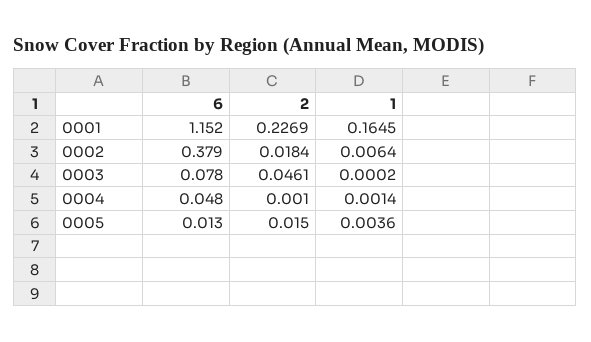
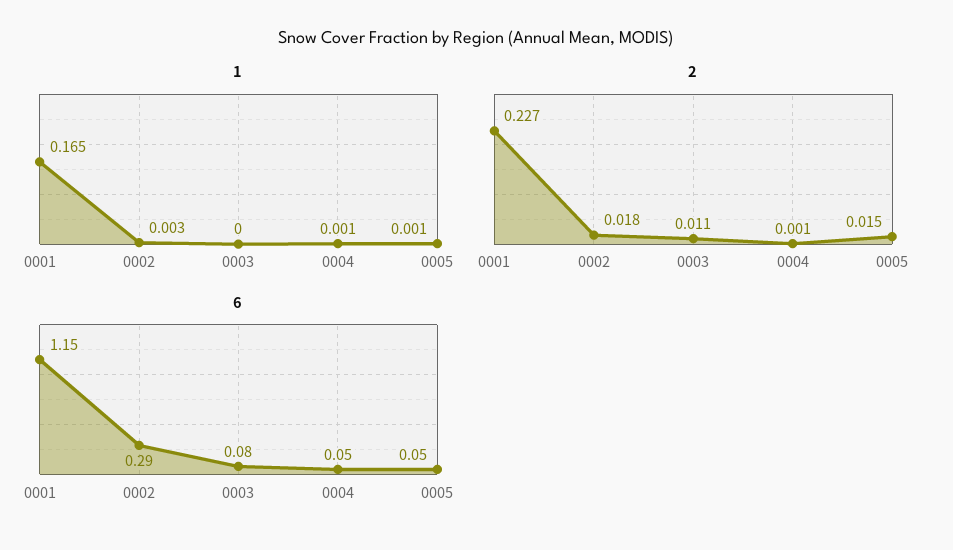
6, 0002: 0.379 -> 0.29
1, 0002: 0.0064 -> 0.003
2, 0003: 0.0461 -> 0.011
6, 0005: 0.013 -> 0.05
1, 0005: 0.0036 -> 0.001

